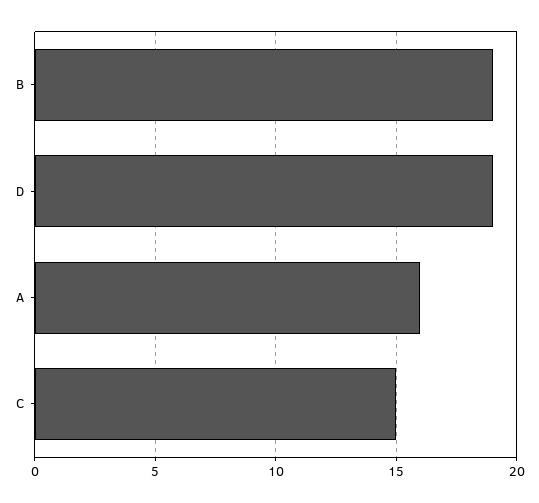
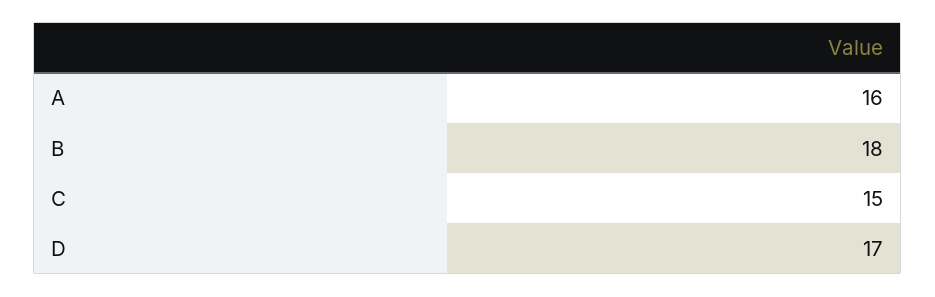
B: 19 -> 18
D: 19 -> 17

